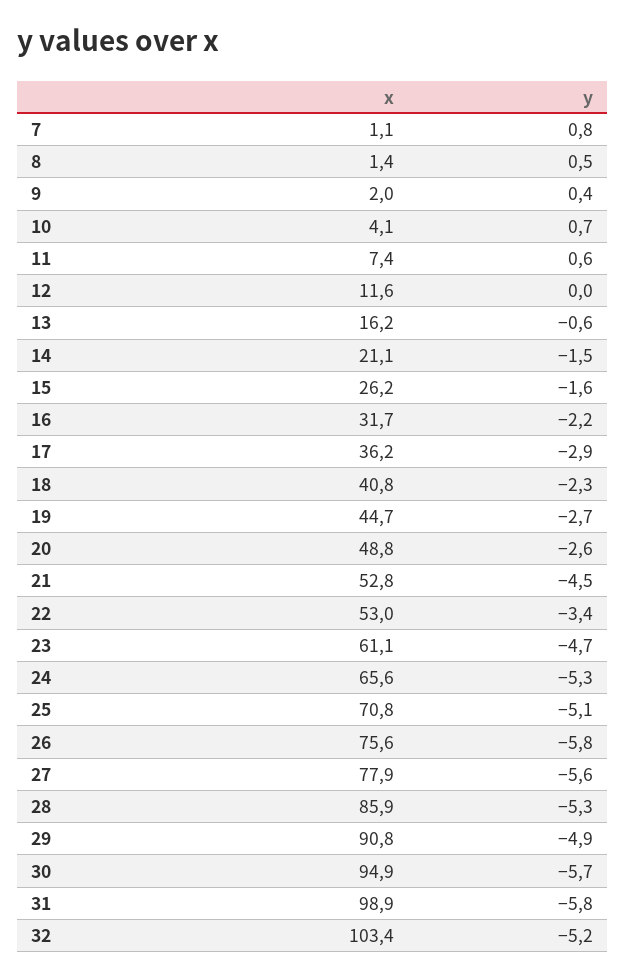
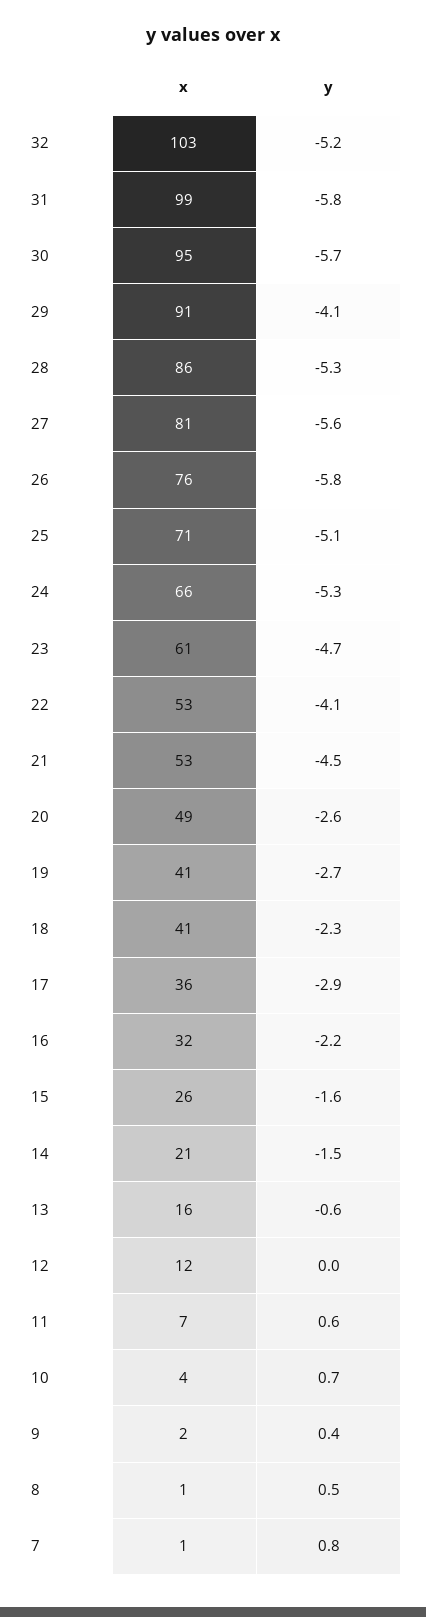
x, 19: 44.7 -> 41
y, 22: -3.4 -> -4.1
x, 27: 77.9 -> 81
y, 29: -4.9 -> -4.1

